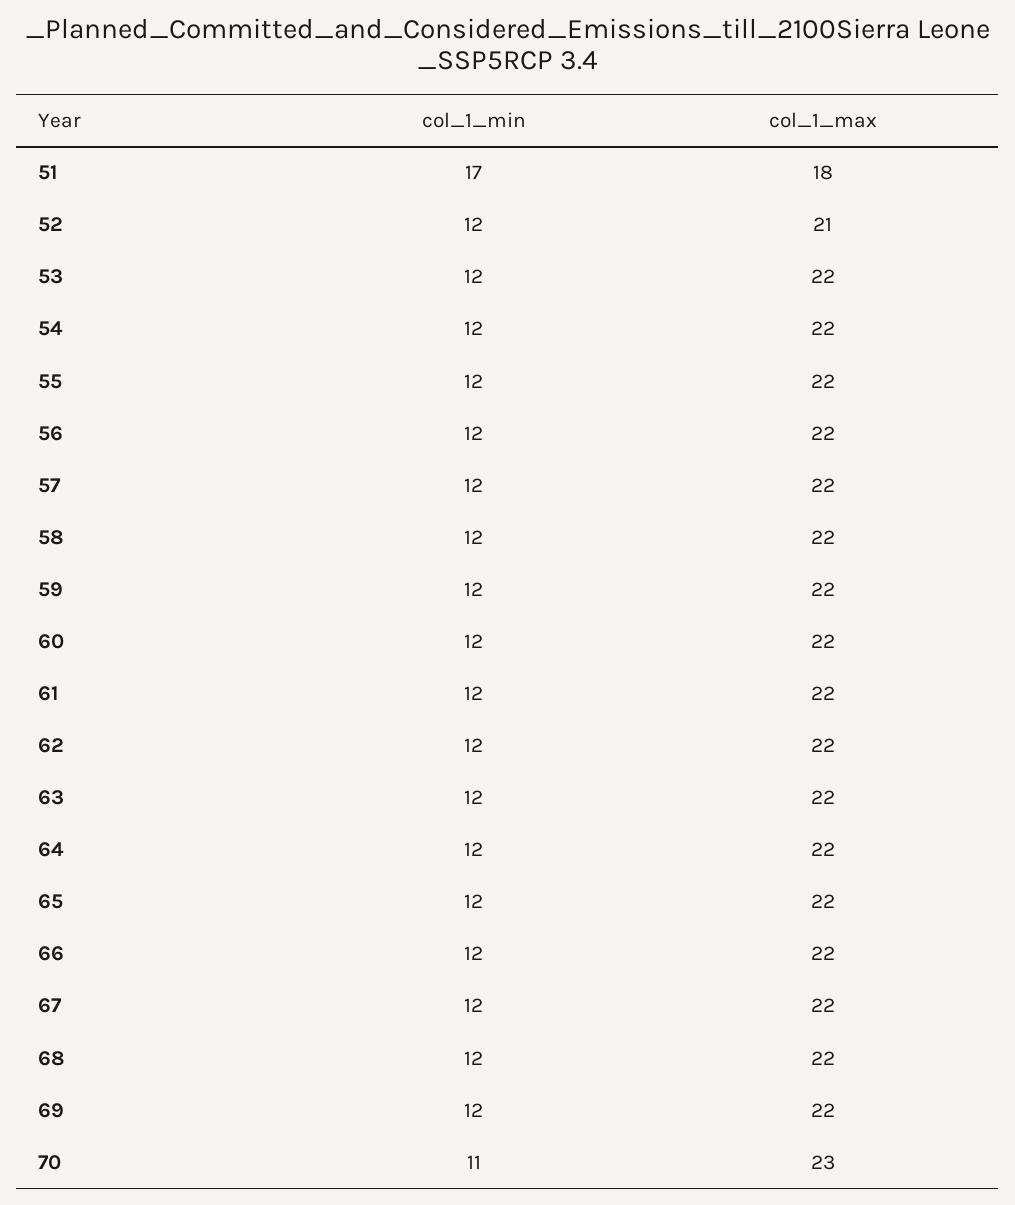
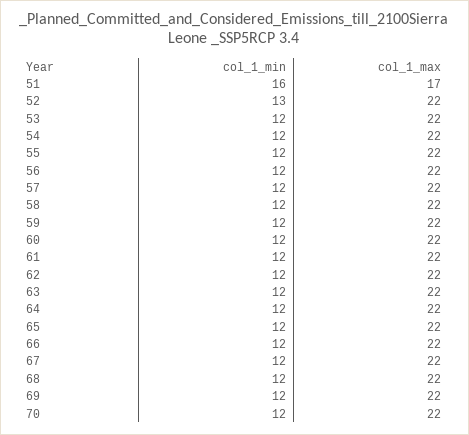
col_1_min, 51: 17 -> 16
col_1_max, 51: 18 -> 17
col_1_min, 52: 12 -> 13
col_1_max, 52: 21 -> 22
col_1_min, 70: 11 -> 12
col_1_max, 70: 23 -> 22

